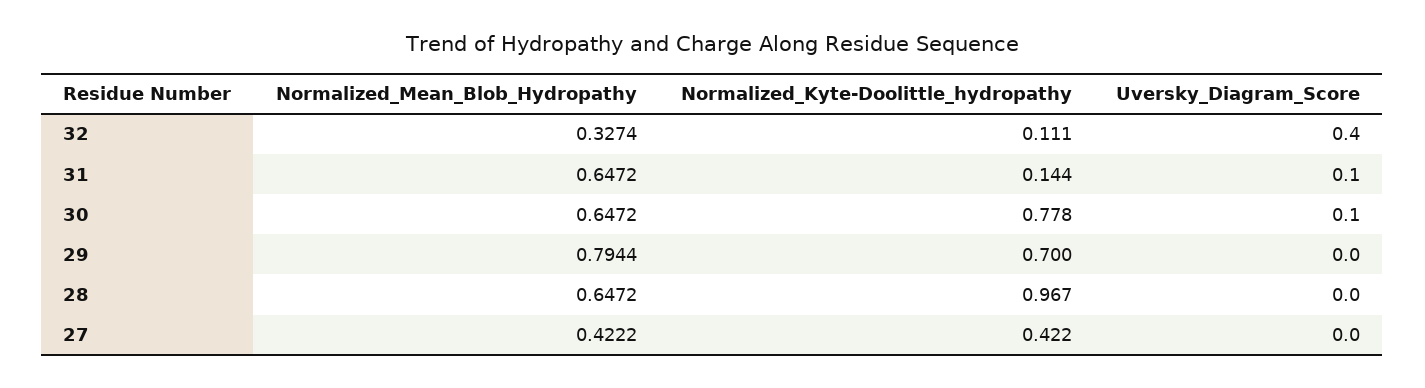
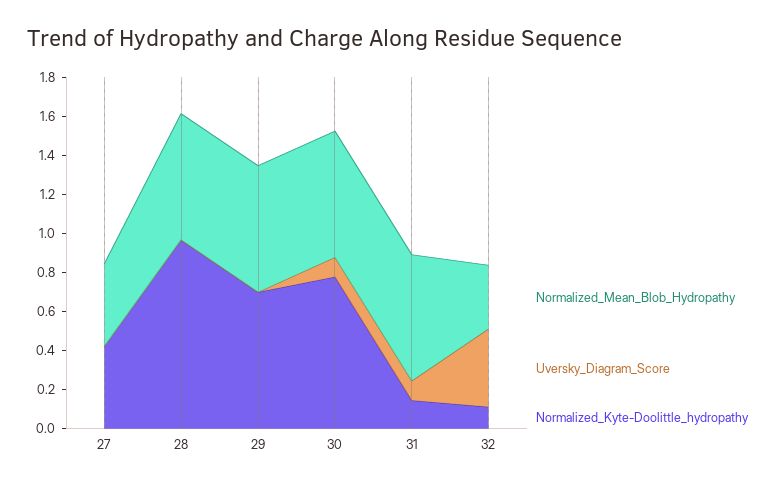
Normalized_Mean_Blob_Hydropathy, 29: 0.7944 -> 0.65

